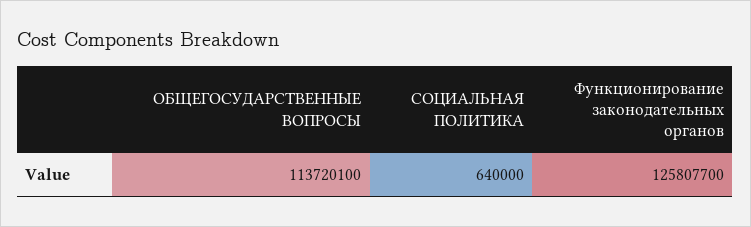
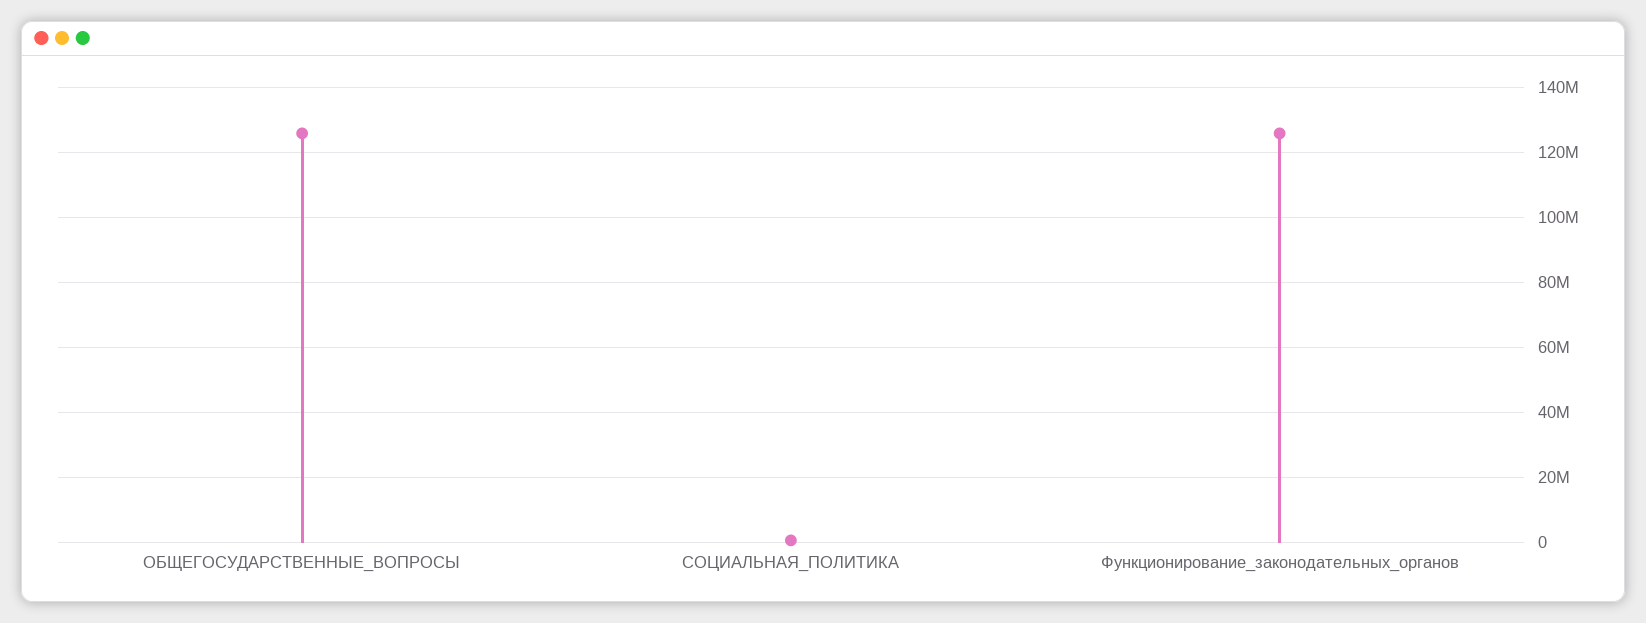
ОБЩЕГОСУДАРСТВЕННЫЕ ВОПРОСЫ: 113720100 -> 126000000

